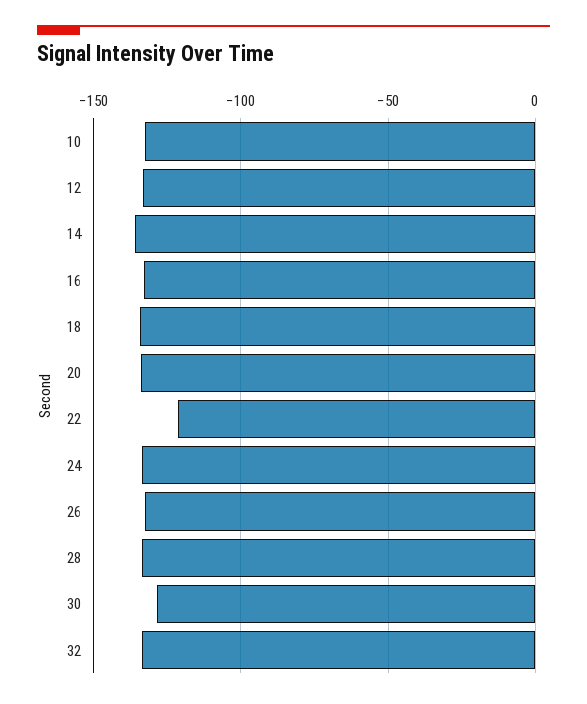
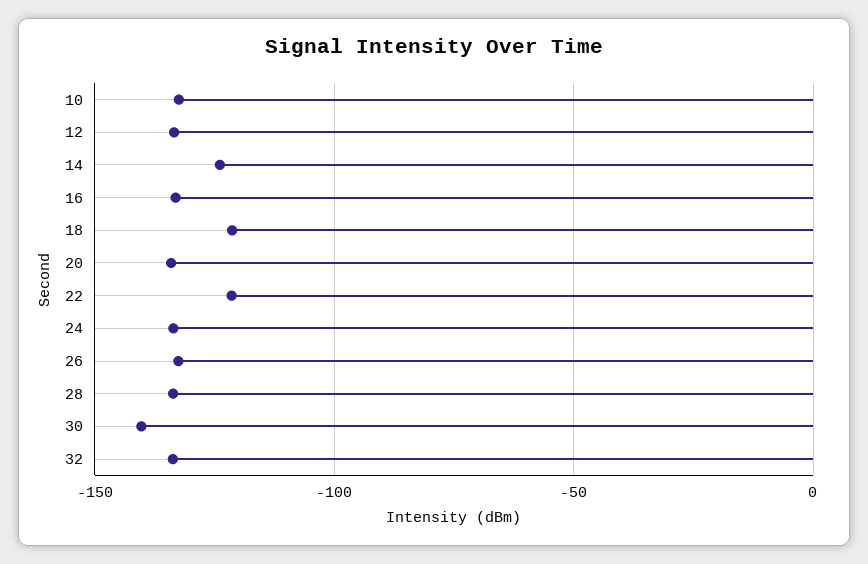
14: -135 -> -125
18: -135 -> -120
30: -130 -> -140

